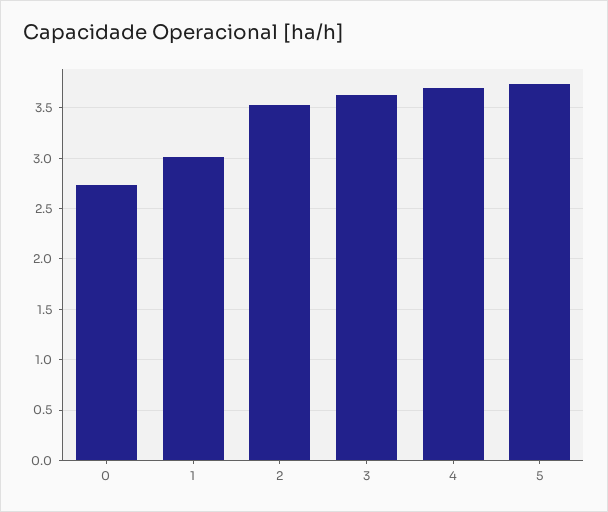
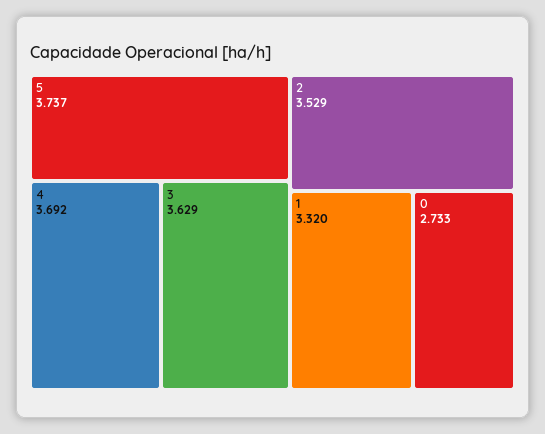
1: 3 -> 3.32

